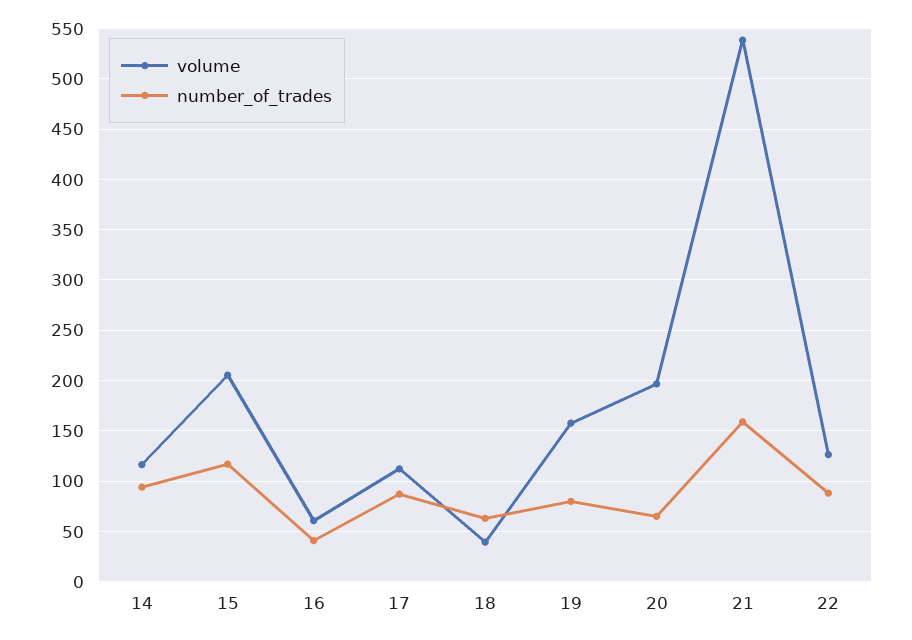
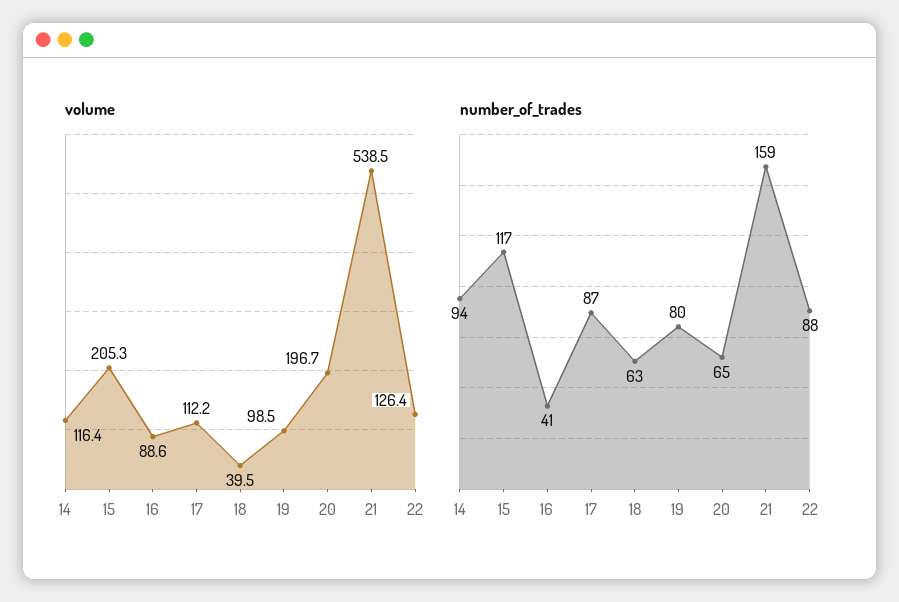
volume, 16: 60 -> 88.6
volume, 19: 160 -> 98.5

